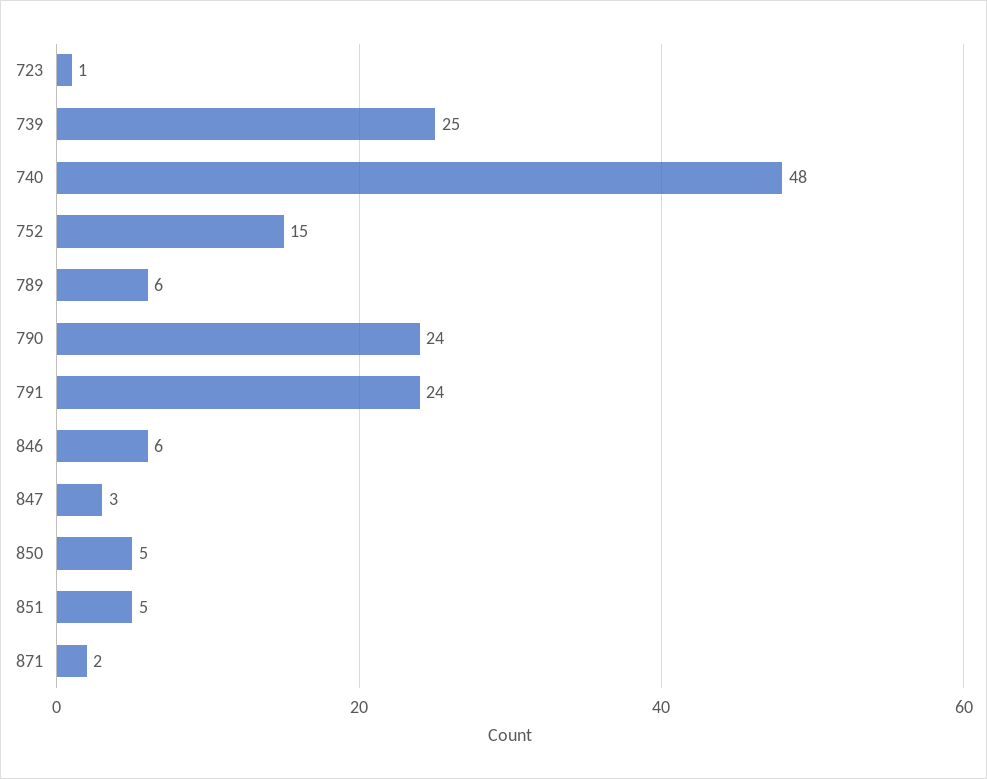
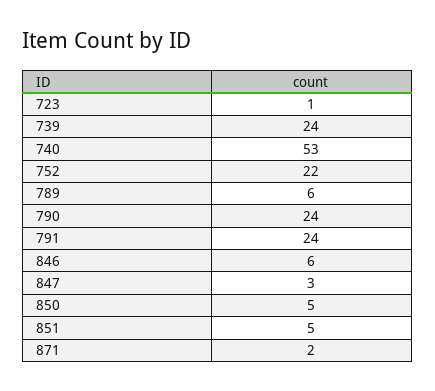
739: 25 -> 24
740: 48 -> 53
752: 15 -> 22

